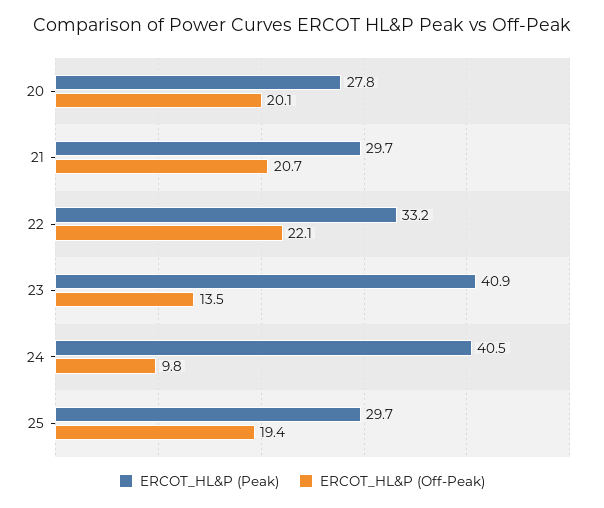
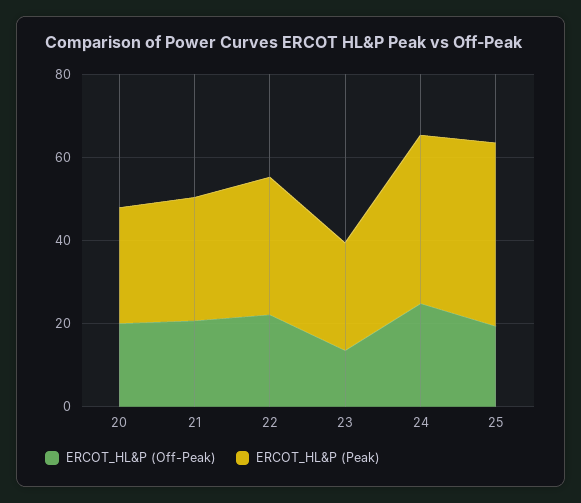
ERCOT_HL&P (Peak), 23: 40.9 -> 25
ERCOT_HL&P (Off-Peak), 24: 9.8 -> 25
ERCOT_HL&P (Peak), 25: 29.7 -> 45

